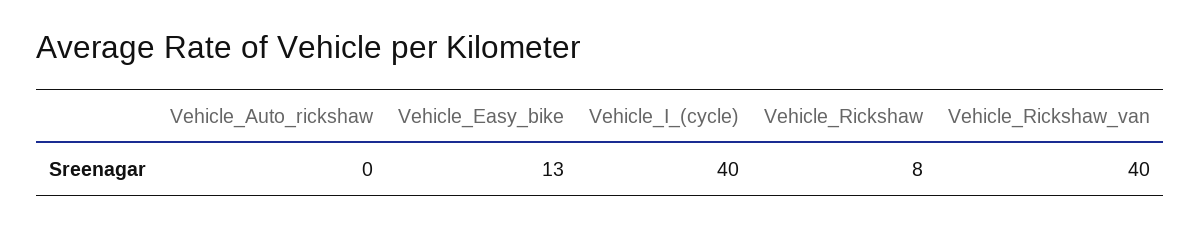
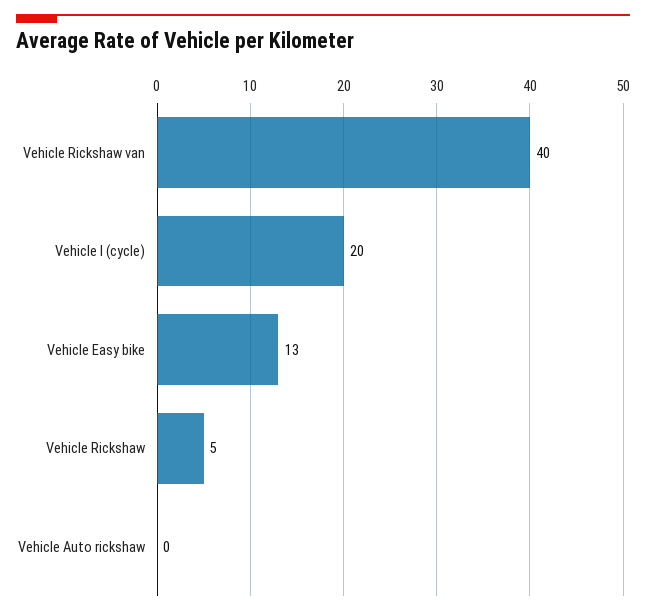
Vehicle_I_(cycle): 40 -> 20
Vehicle_Rickshaw: 8 -> 5

